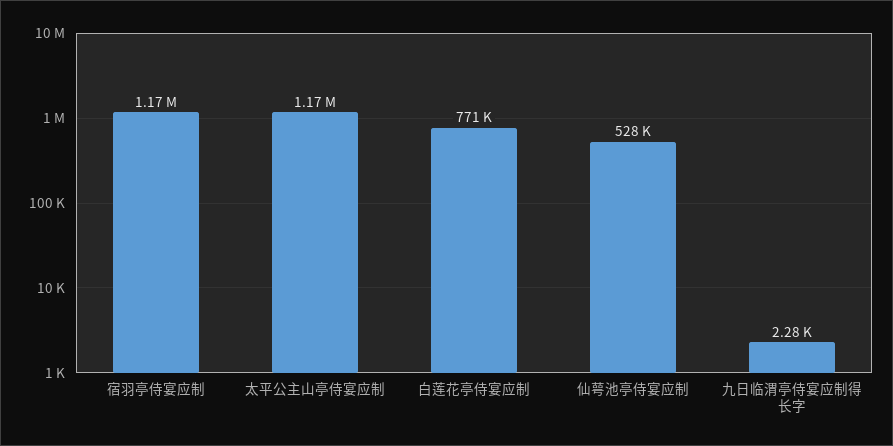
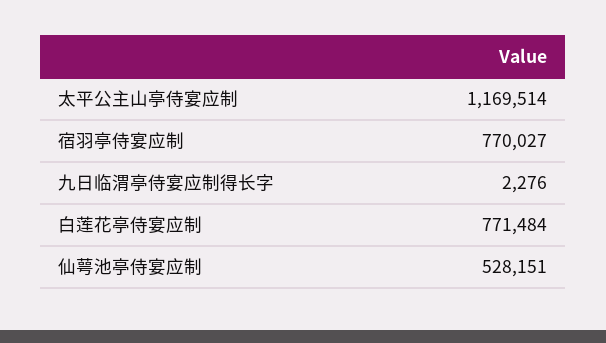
宿羽亭侍宴应制: 1170000 -> 770027

